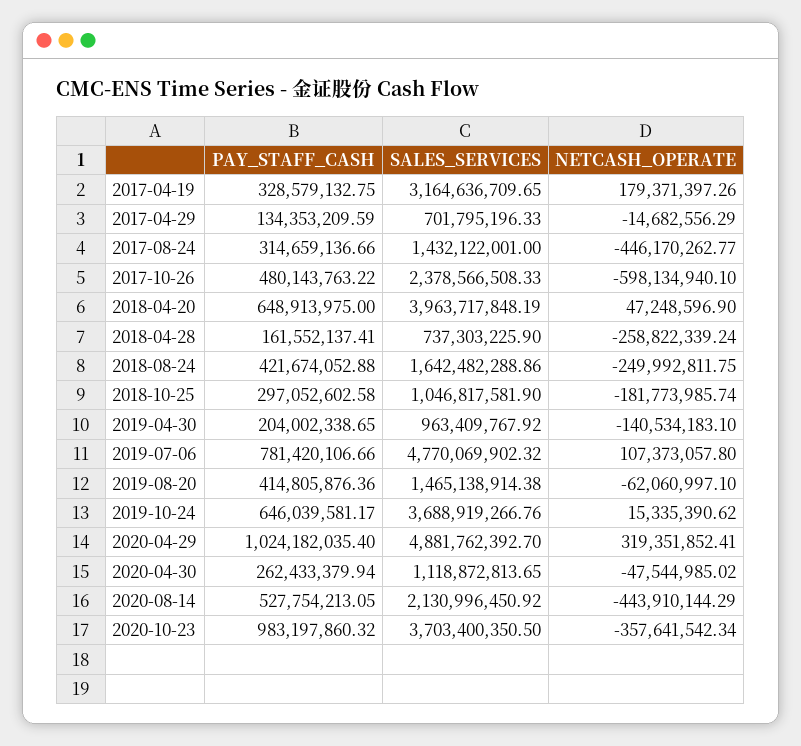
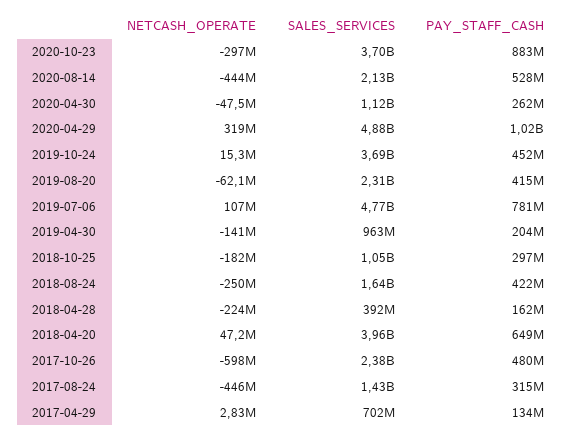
PAY_STAFF_CASH, 2017-04-19: 328579132.75 -> none
SALES_SERVICES, 2017-04-19: 3164636709.65 -> none
NETCASH_OPERATE, 2017-04-19: 179371397.26 -> none
NETCASH_OPERATE, 2017-04-29: -14682556.29 -> 2830000
SALES_SERVICES, 2018-04-28: 737303225.9 -> 392000000
NETCASH_OPERATE, 2018-04-28: -258822339.24 -> -224000000
SALES_SERVICES, 2019-08-20: 1465138914.38 -> 2310000000
PAY_STAFF_CASH, 2019-10-24: 646039581.17 -> 452000000
PAY_STAFF_CASH, 2020-10-23: 983197860.32 -> 883000000
NETCASH_OPERATE, 2020-10-23: -357641542.34 -> -297000000

